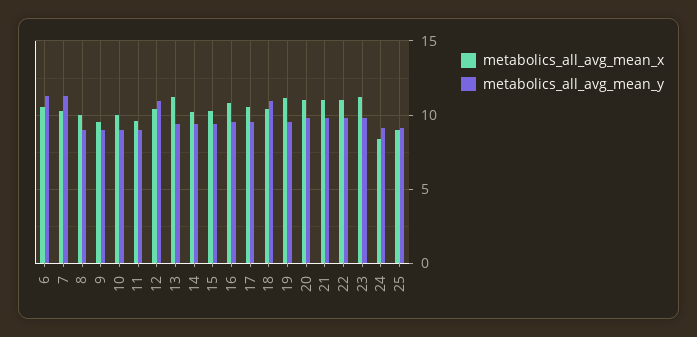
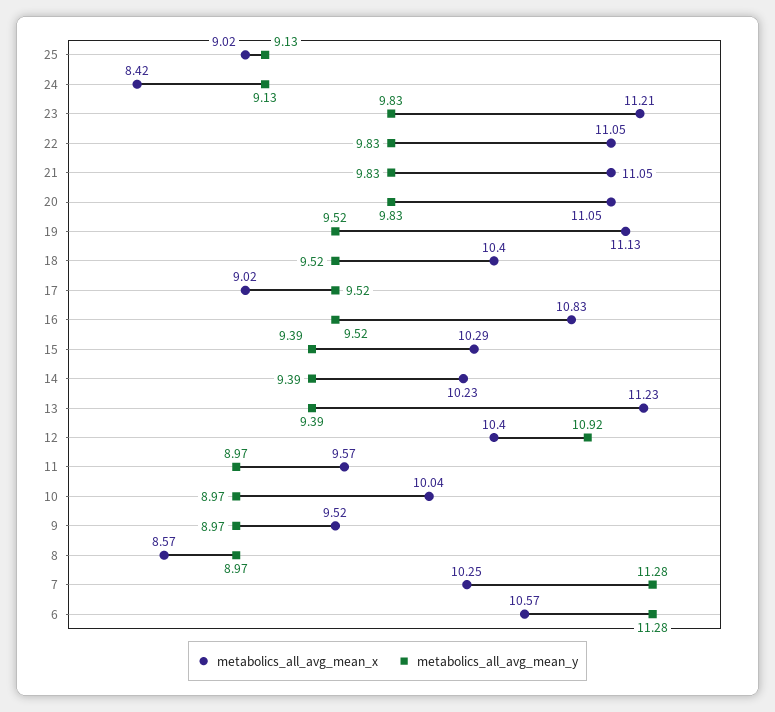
metabolics_all_avg_mean_x, 8: 10 -> 8.57
metabolics_all_avg_mean_x, 17: 10.5 -> 9.02
metabolics_all_avg_mean_y, 18: 11 -> 9.52

